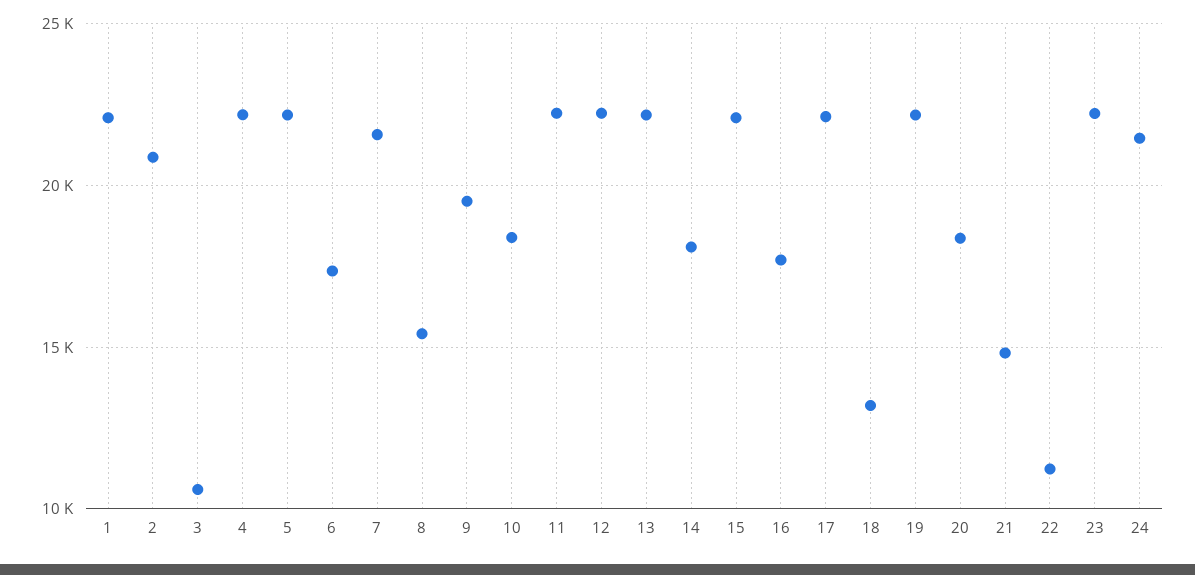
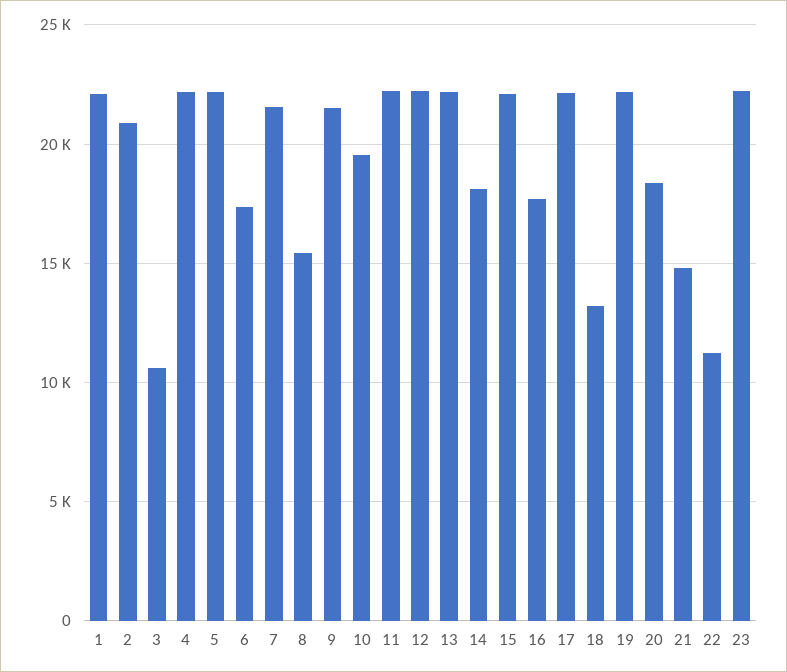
9: 19500 -> 21500
10: 18500 -> 19500
24: 21500 -> none

